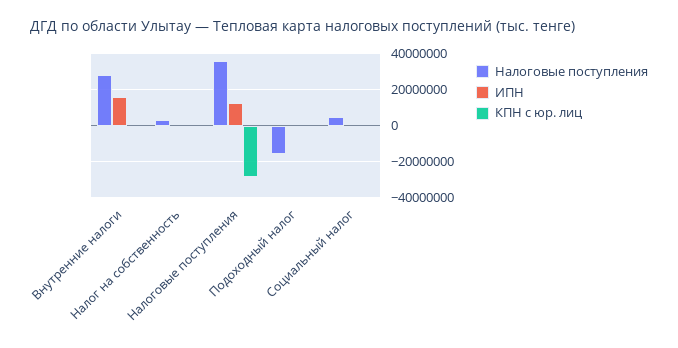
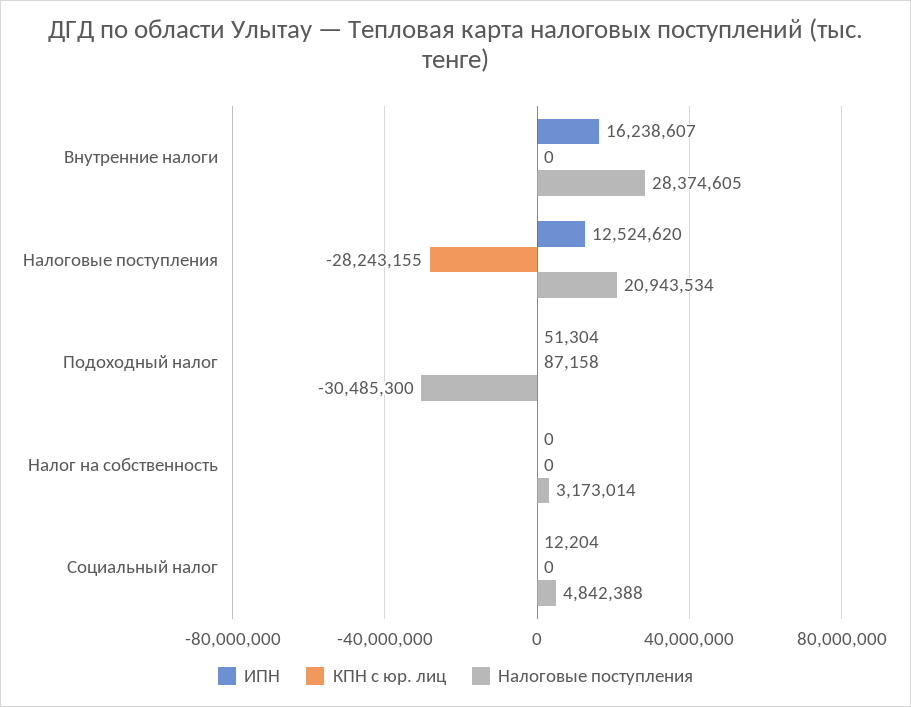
Налоговые поступления, Налоговые поступления: 35000000 -> 20943534
Налоговые поступления, Подоходный налог: -15000000 -> -30485300

